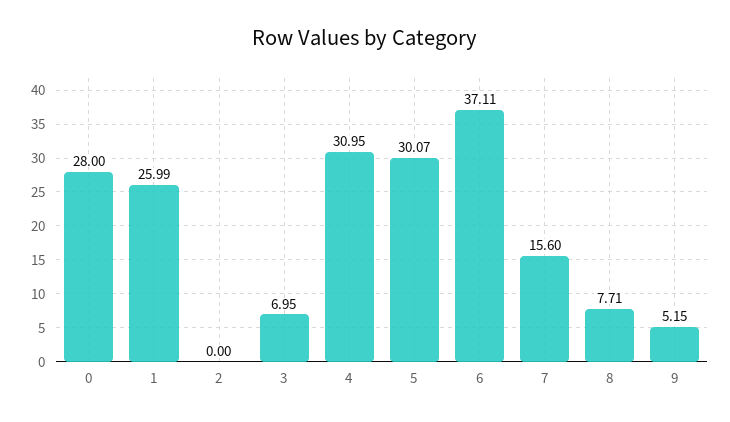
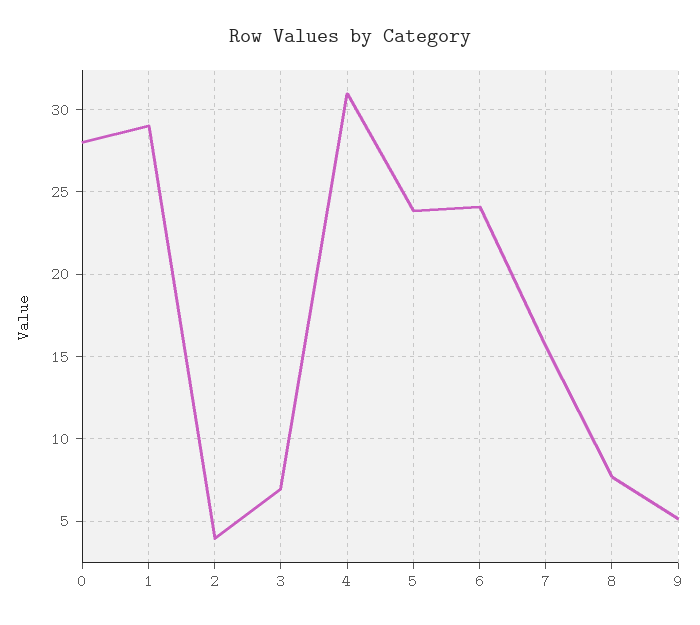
1: 25.99 -> 29
2: 0 -> 4
5: 30.07 -> 24
6: 37.11 -> 24

